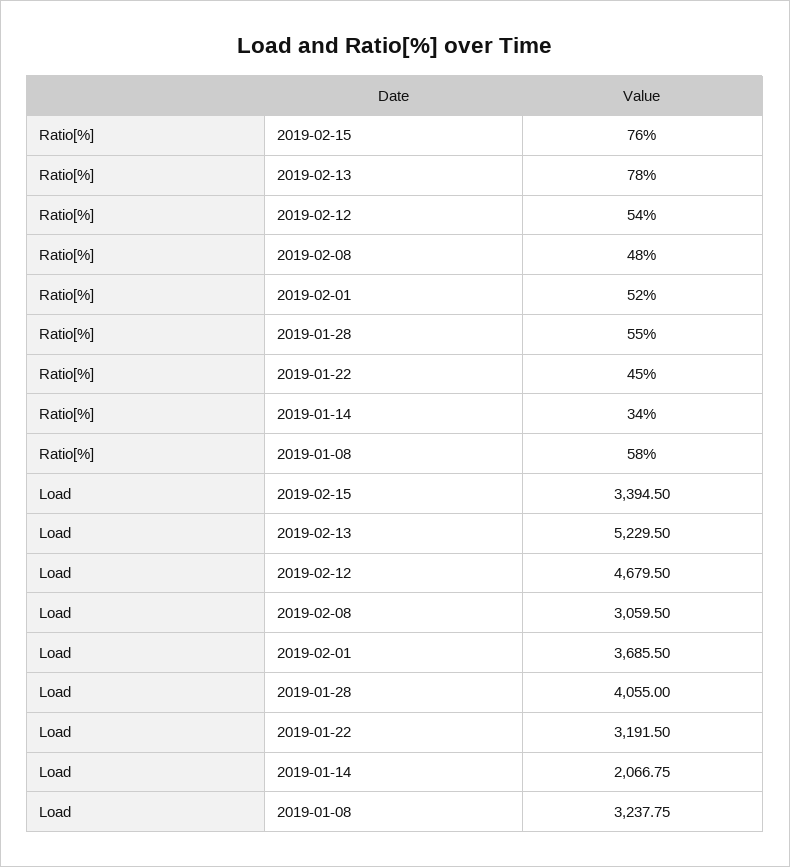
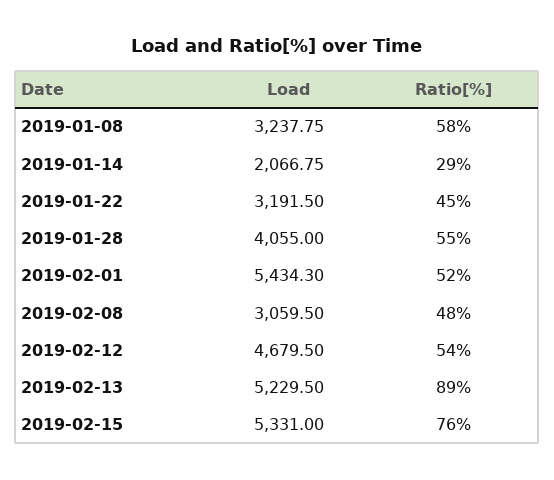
Ratio[%], 2019-02-13: 78 -> 89
Ratio[%], 2019-01-14: 34 -> 29
Load, 2019-02-15: 3394.5 -> 5331
Load, 2019-02-01: 3685.5 -> 5434.3

